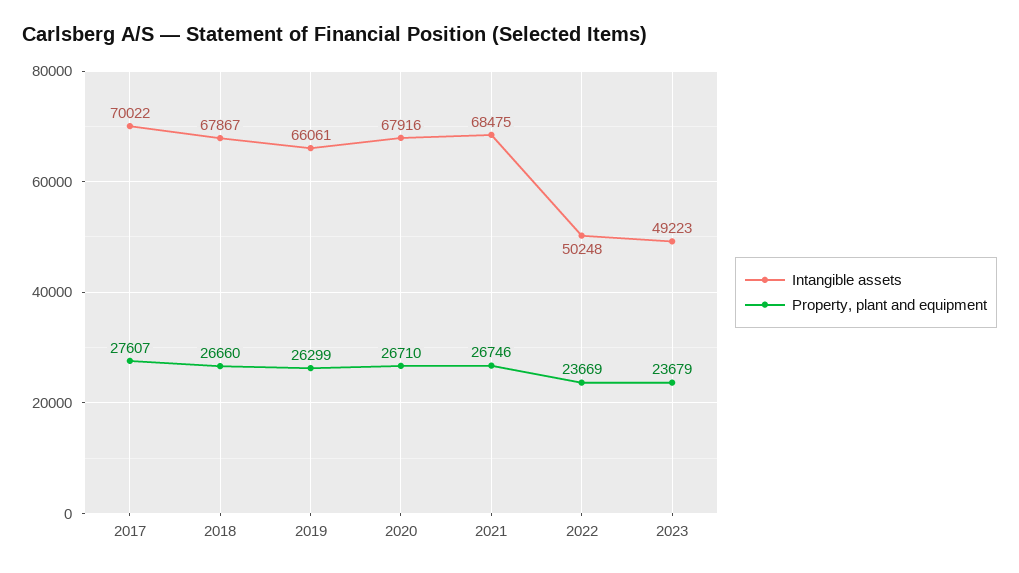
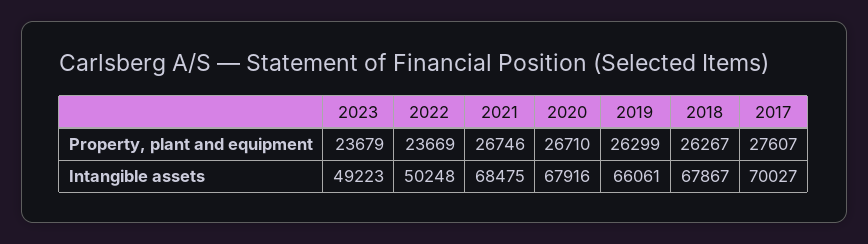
Intangible assets, 2017: 70022 -> 70027
Property, plant and equipment, 2018: 26660 -> 26267

